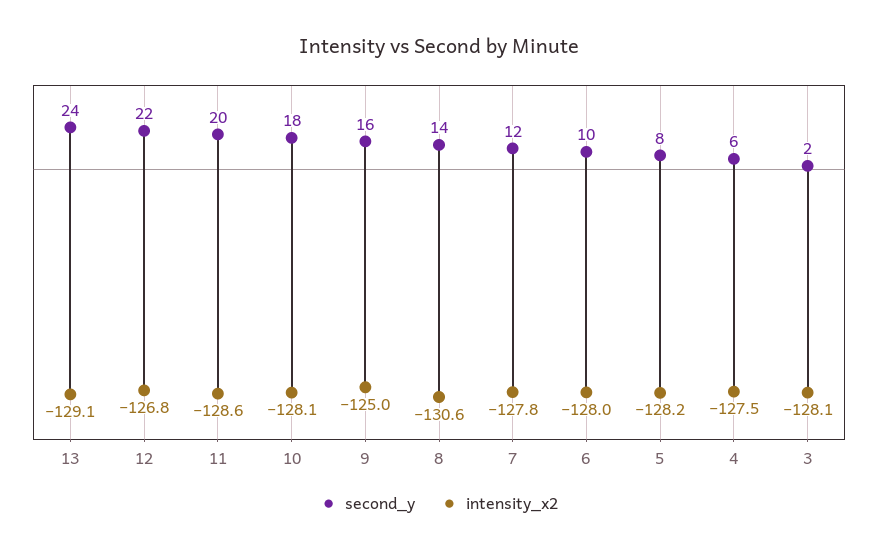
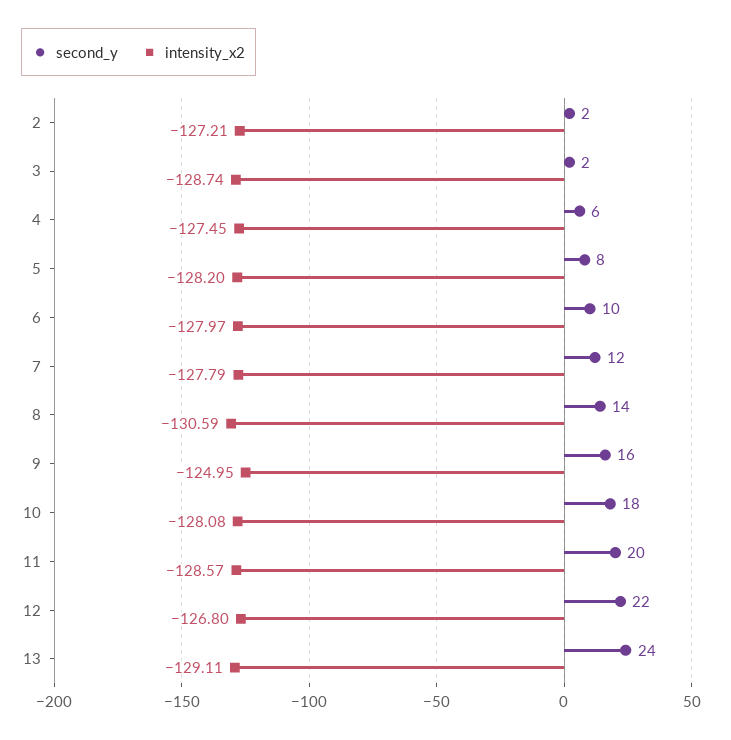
intensity_x2, 3: -128.1 -> -128.74
second_y, 2: none -> 2
intensity_x2, 2: none -> -127.21

